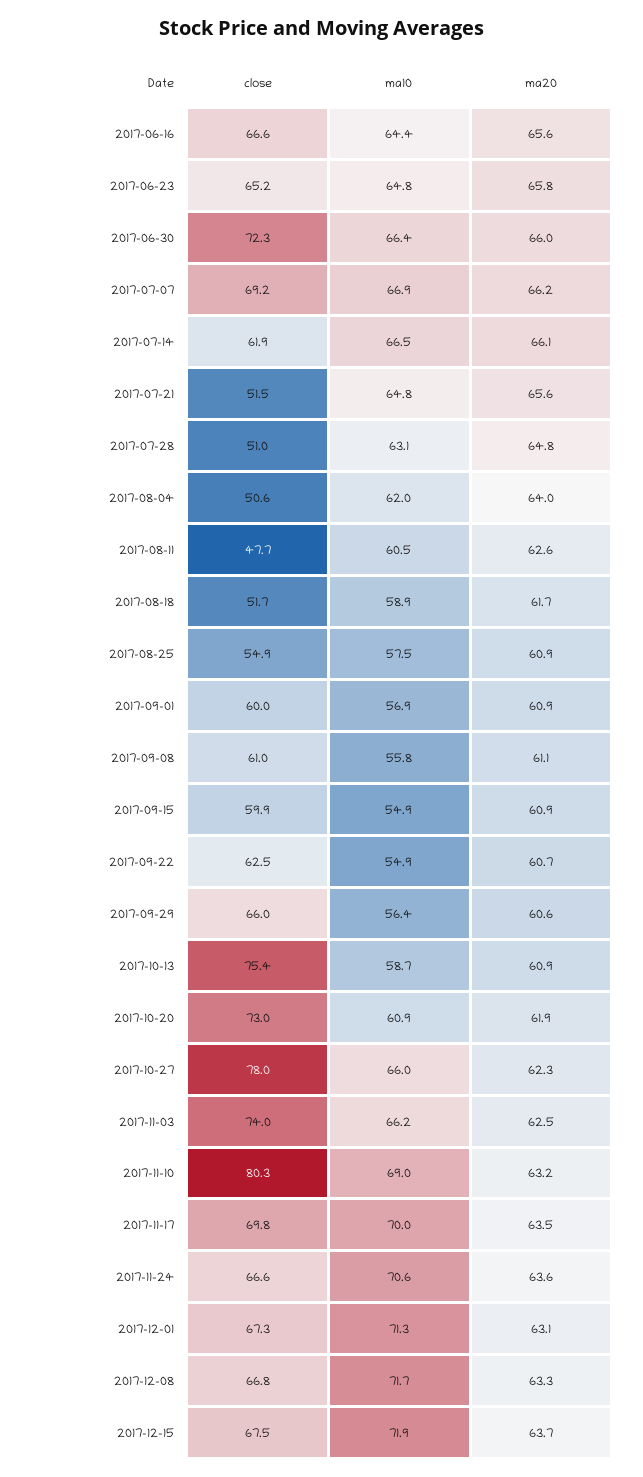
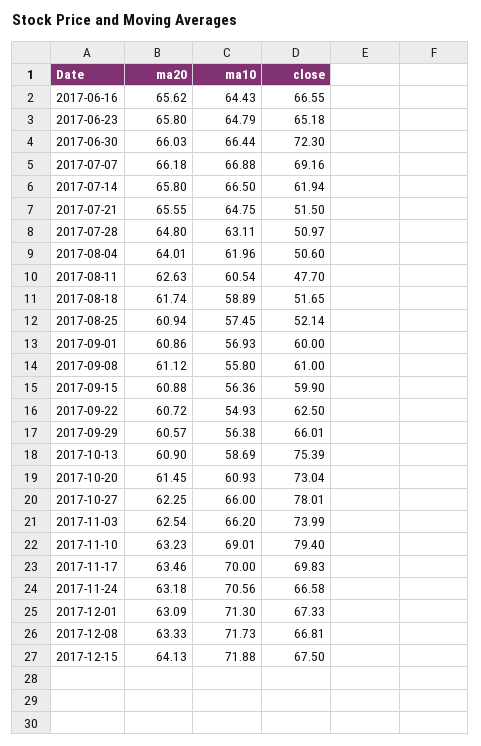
ma20, 2017-07-14: 66.1 -> 65.8
close, 2017-08-25: 54.9 -> 52.14
ma10, 2017-09-15: 54.9 -> 56.36
ma20, 2017-10-20: 61.9 -> 61.45
close, 2017-11-10: 80.3 -> 79.4
ma20, 2017-11-24: 63.6 -> 63.18
ma20, 2017-12-15: 63.7 -> 64.13

